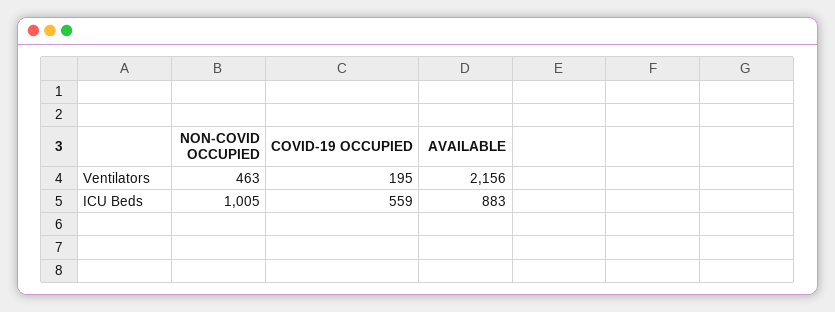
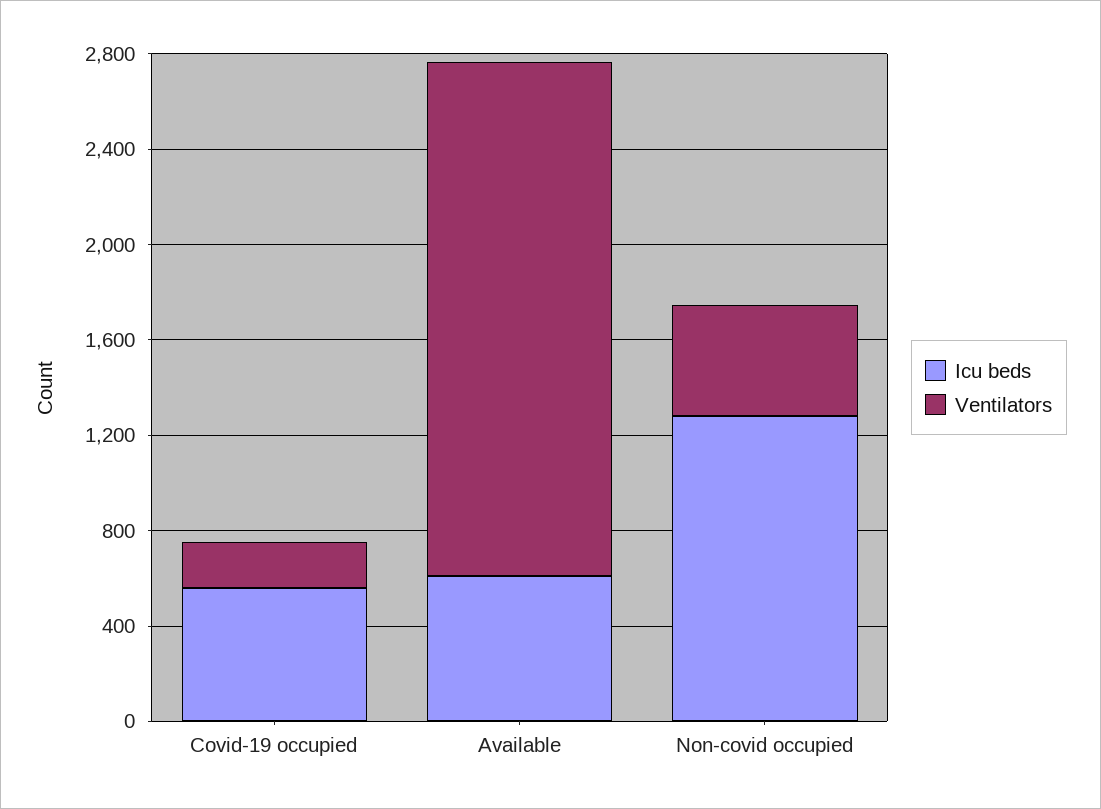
ICU Beds, NON-COVID OCCUPIED: 1005 -> 1300
ICU Beds, AVAILABLE: 883 -> 600

